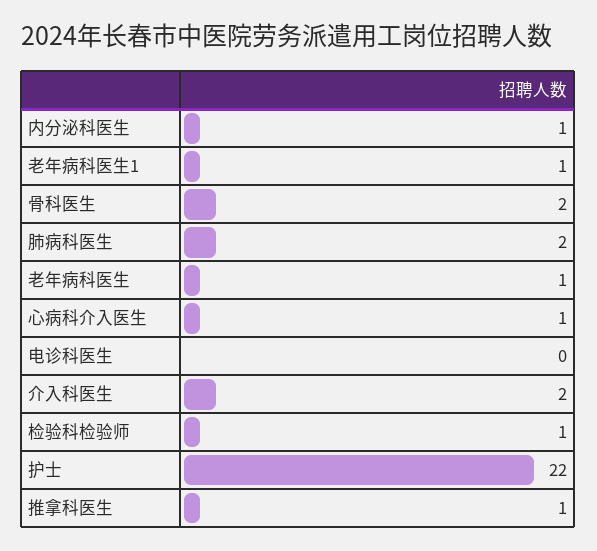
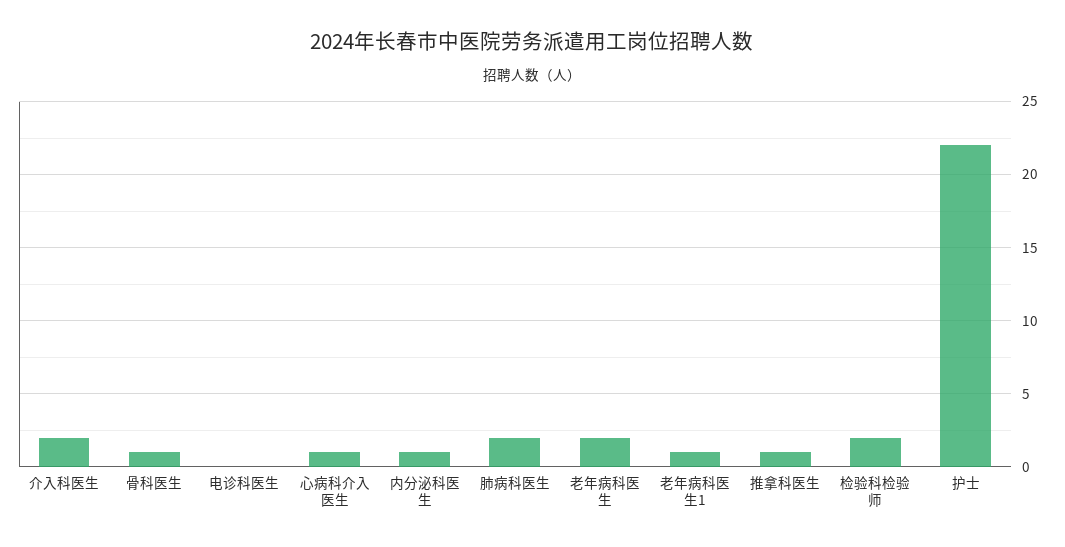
骨科医生: 2 -> 1
老年病科医生: 1 -> 2
检验科检验师: 1 -> 2

